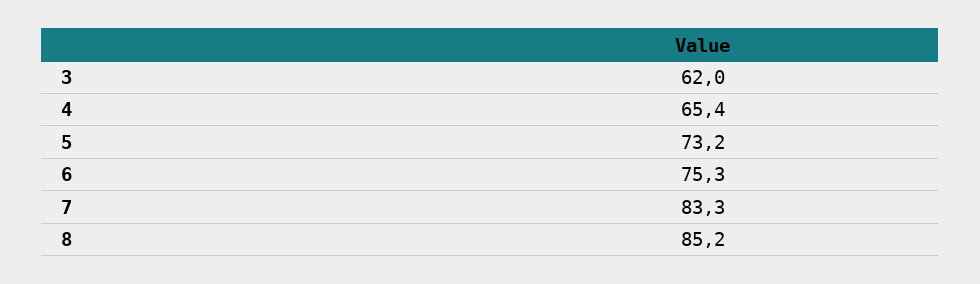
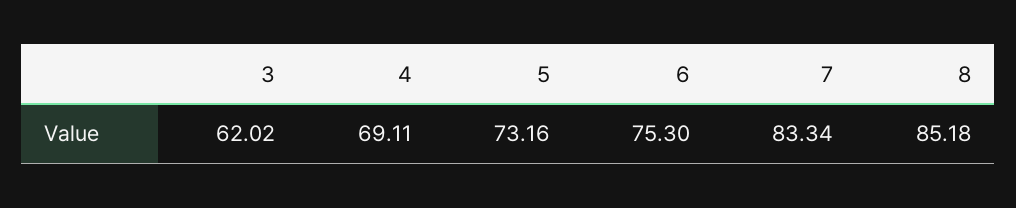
4: 65.4 -> 69.11

